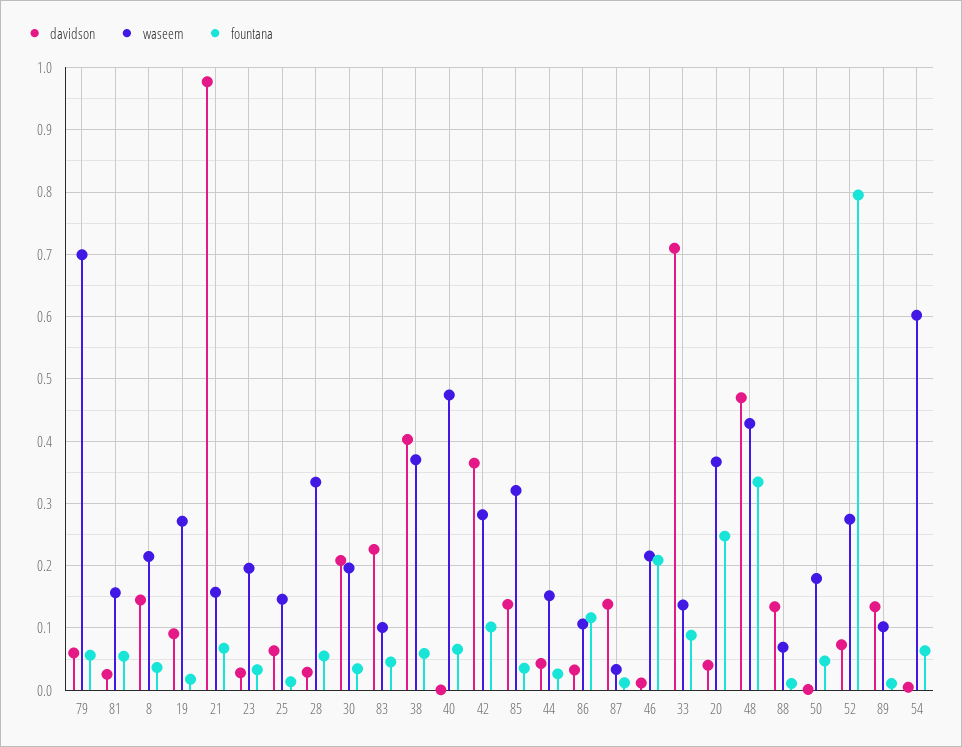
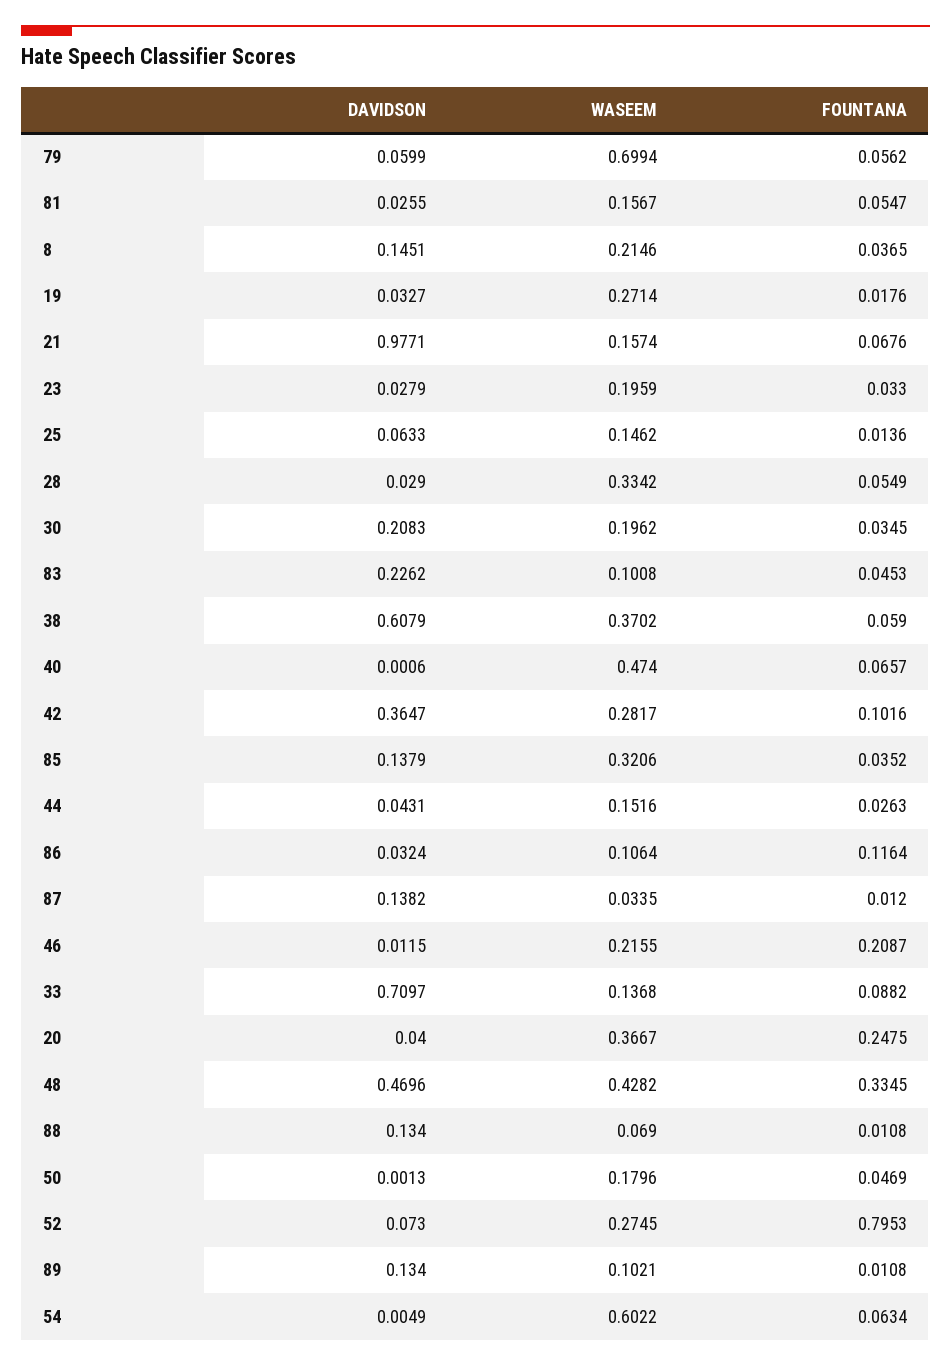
davidson, 19: 0.09 -> 0.0327
davidson, 38: 0.4 -> 0.6079

